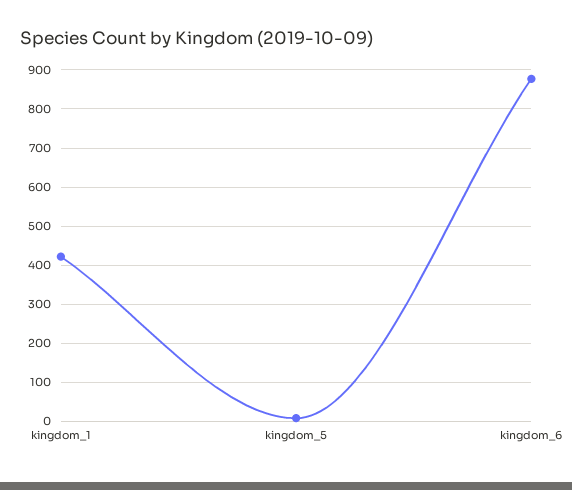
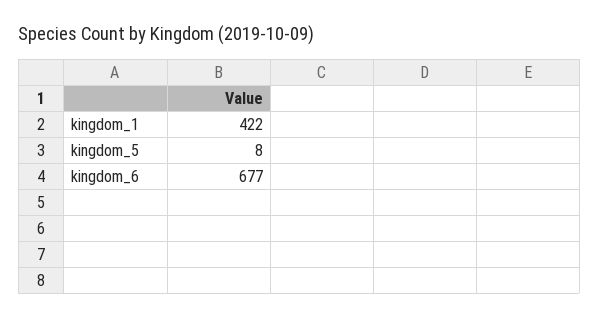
kingdom_6: 880 -> 677

